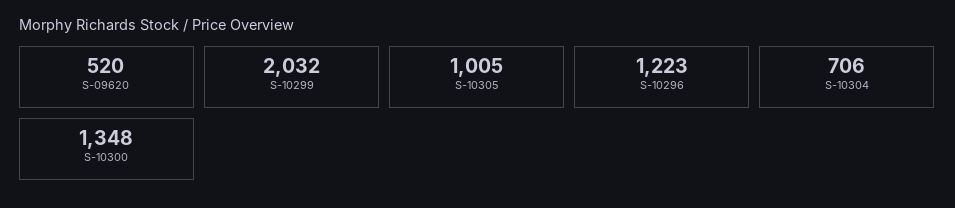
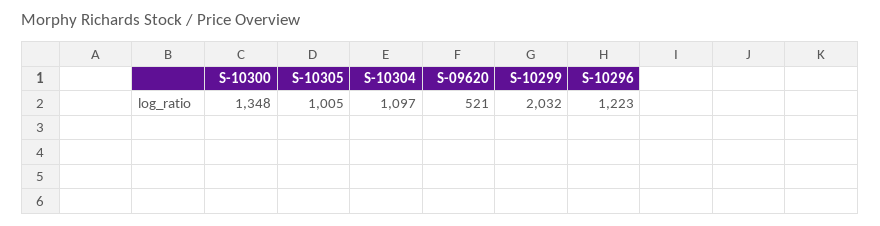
S-09620: 520 -> 521
S-10304: 706 -> 1097

